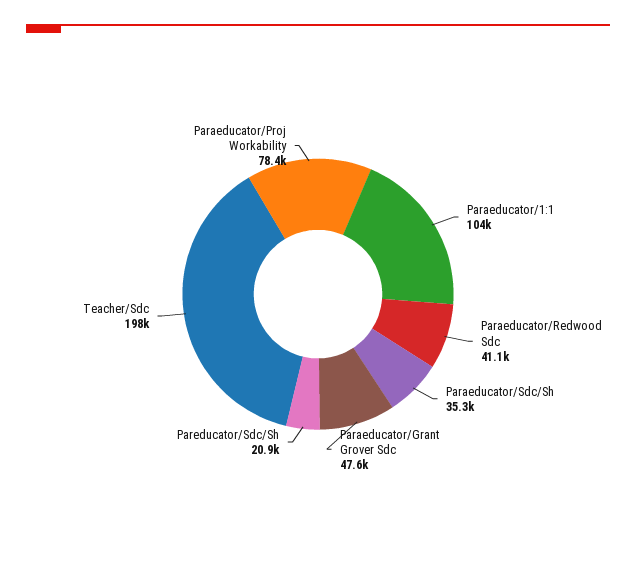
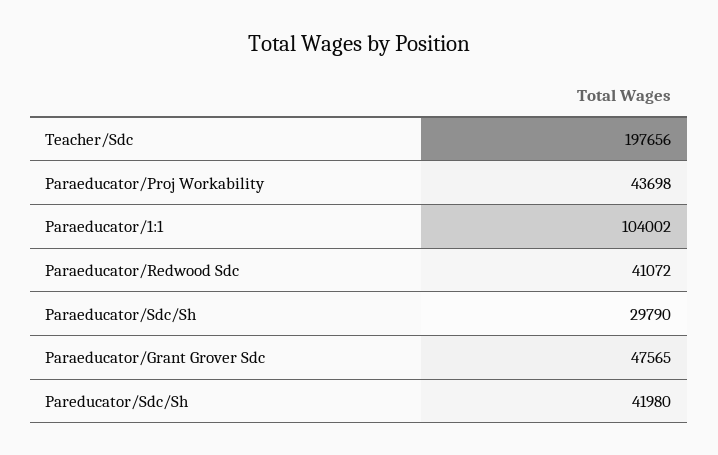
Paraeducator/Sdc/Sh: 35300 -> 29790
Pareducator/Sdc/Sh: 20900 -> 41980
Paraeducator/Proj Workability: 78400 -> 43698

